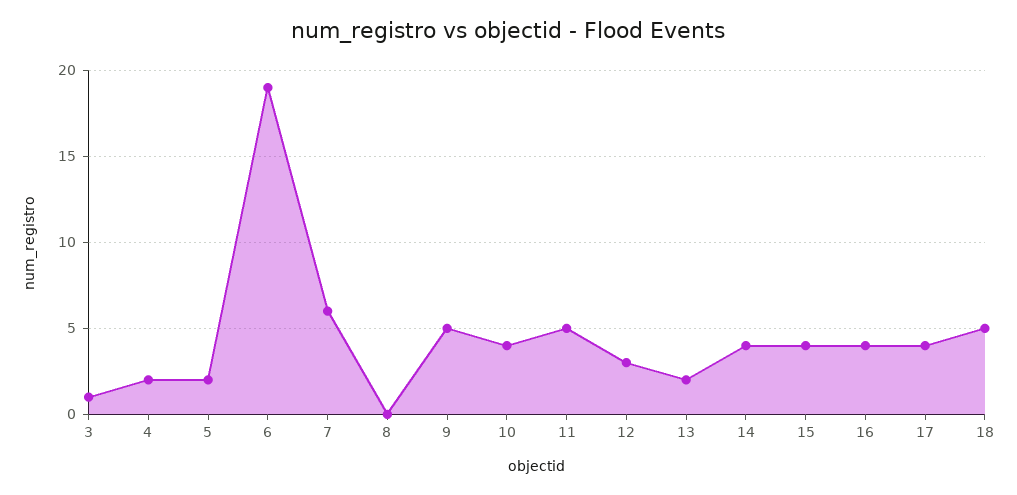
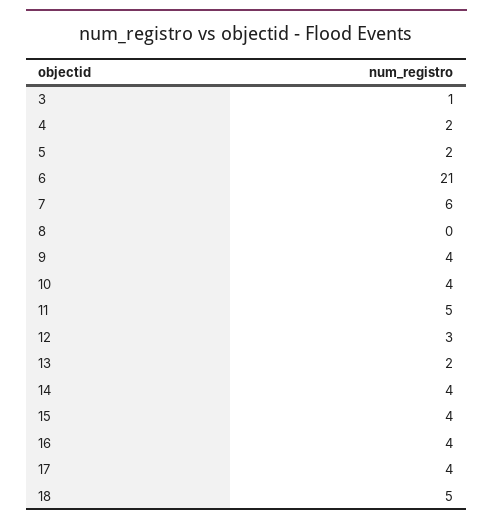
6: 19 -> 21
9: 5 -> 4

